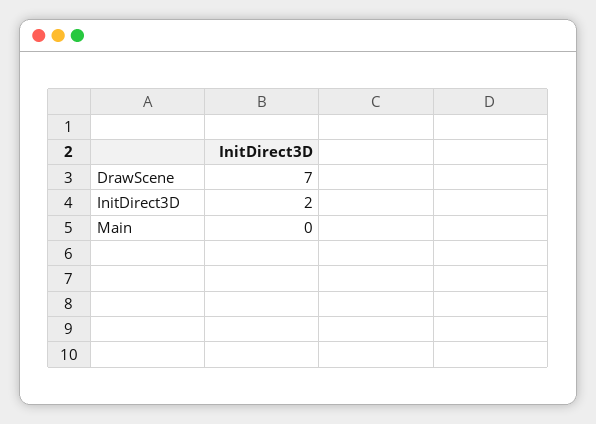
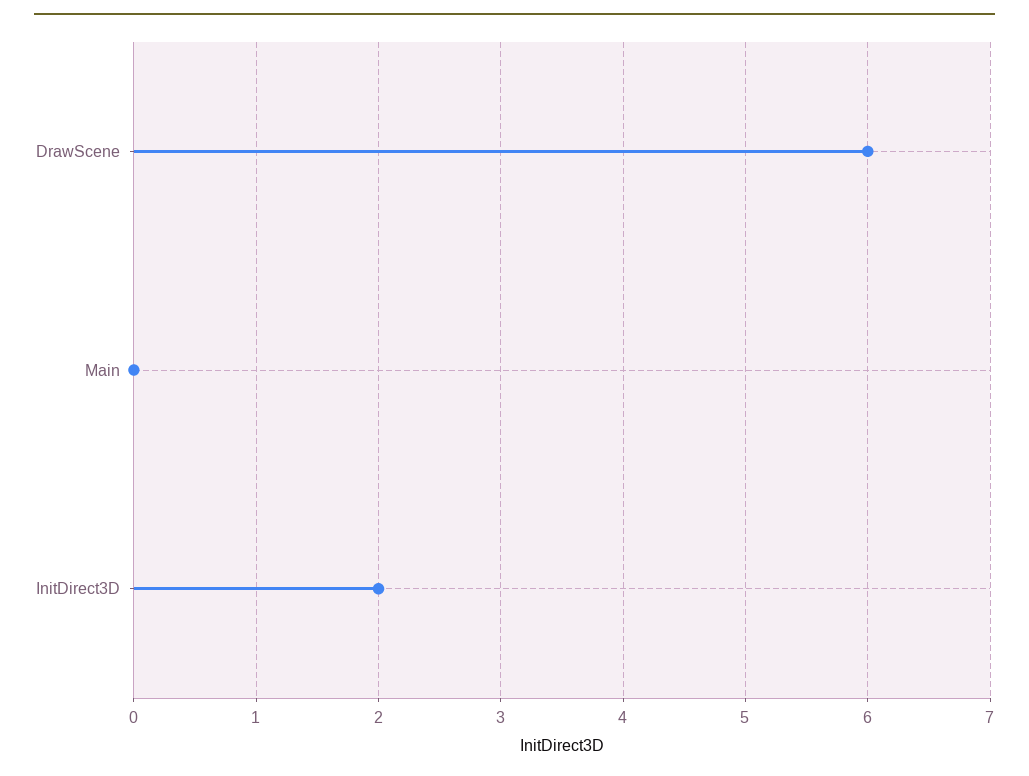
DrawScene: 7 -> 6

